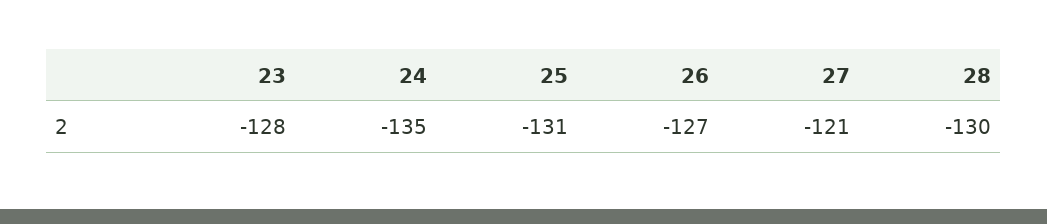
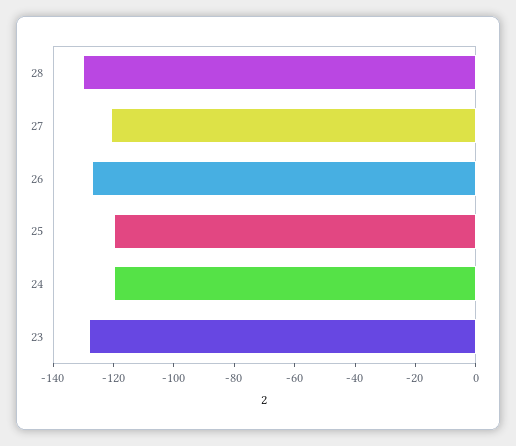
24: -135 -> -120
25: -131 -> -120

